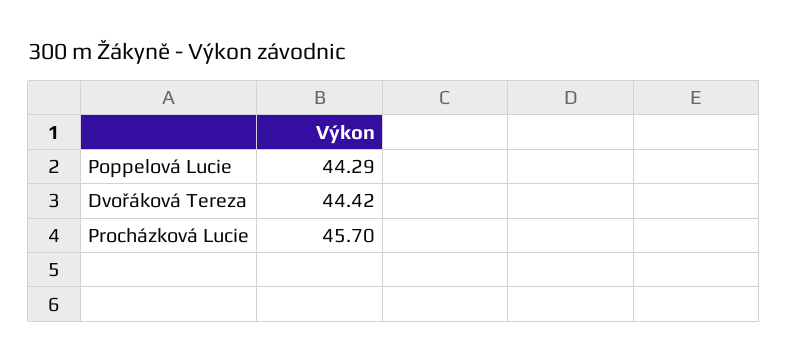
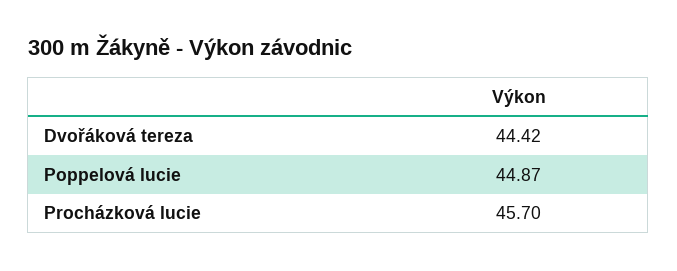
Poppelová Lucie: 44.29 -> 44.87

